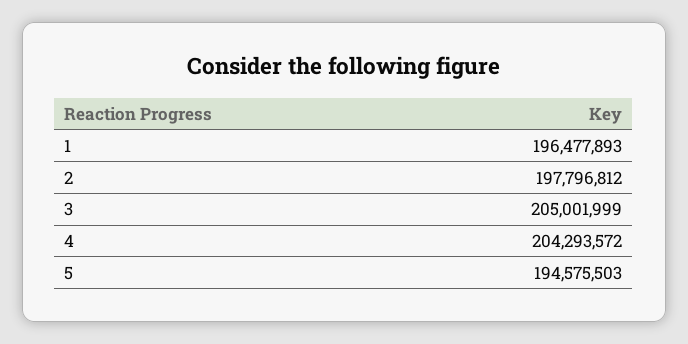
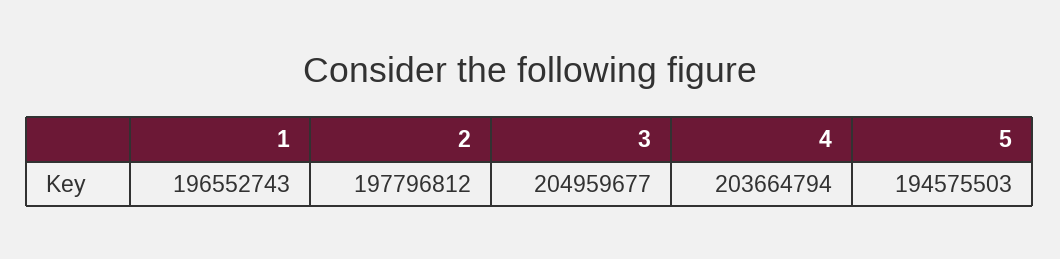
1: 196477893 -> 196552743
3: 205001999 -> 204959677
4: 204293572 -> 203664794

